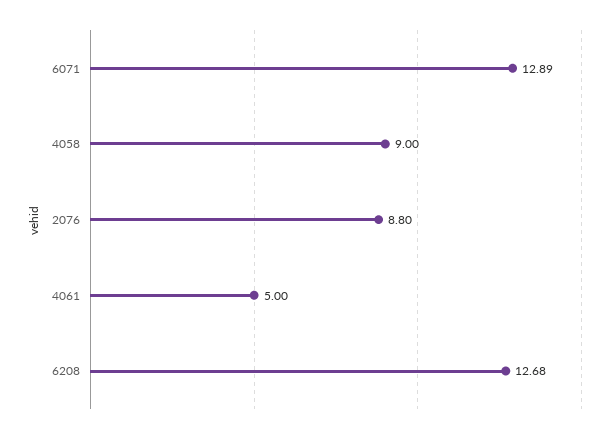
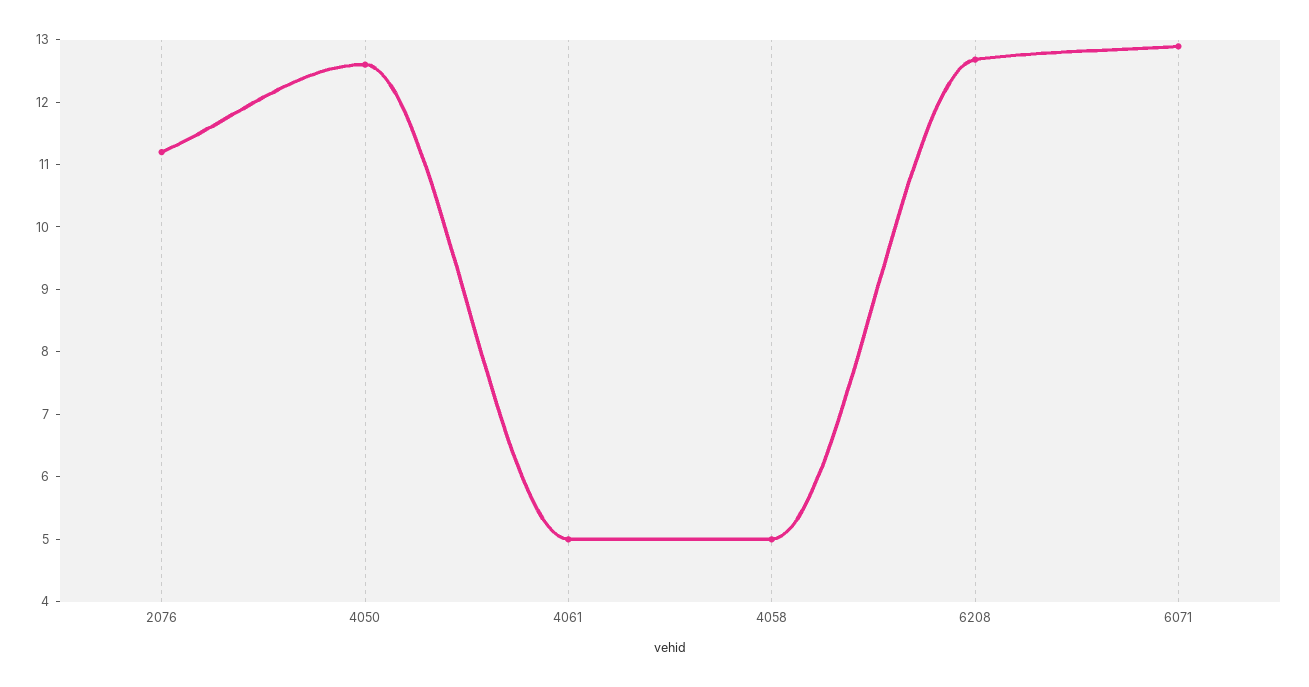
4058: 9 -> 5
2076: 8.8 -> 11.2
4050: none -> 12.6

